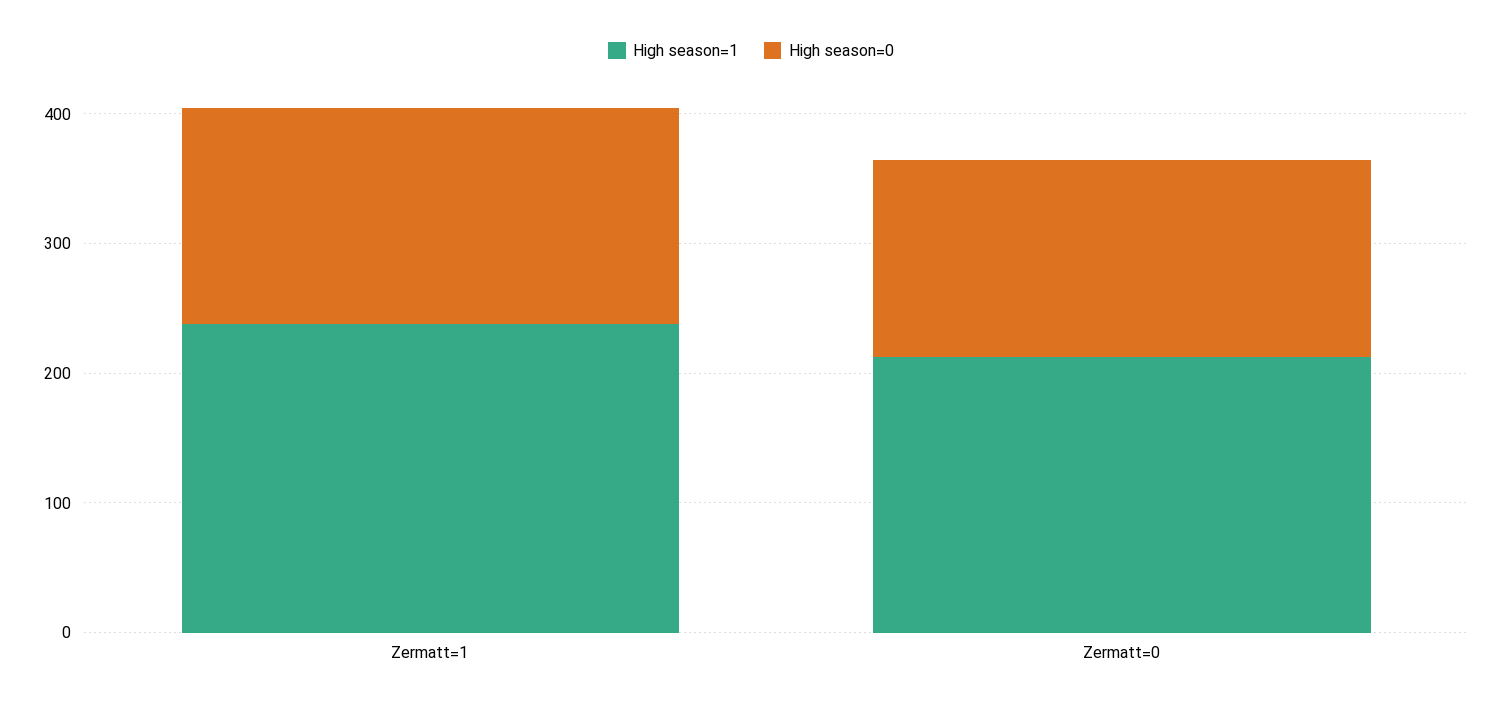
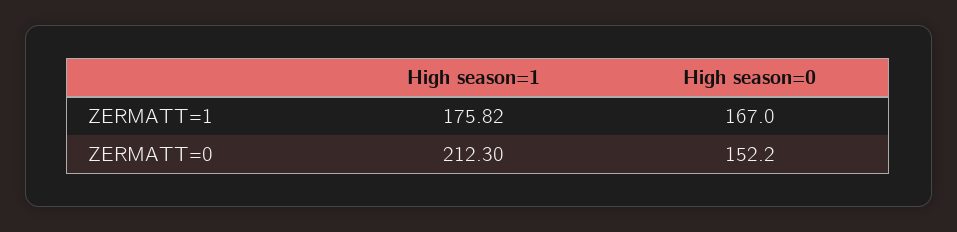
High season=1, Zermatt=1: 240 -> 175.82

